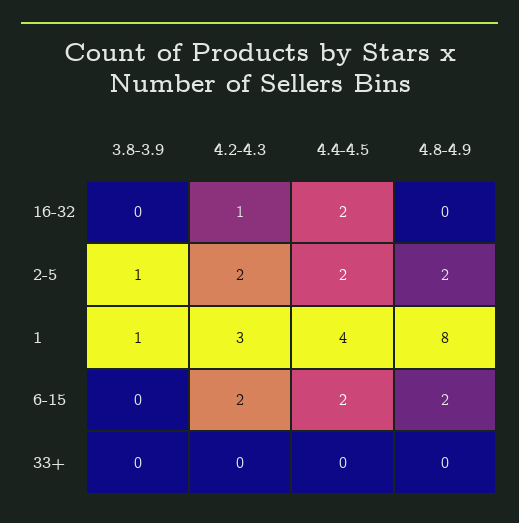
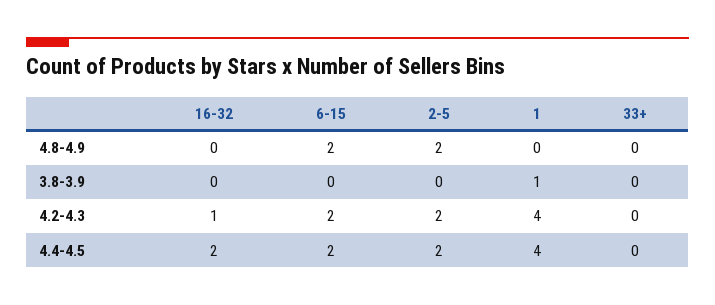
3.8-3.9, 2-5: 1 -> 0
4.2-4.3, 1: 3 -> 4
4.8-4.9, 1: 8 -> 0

